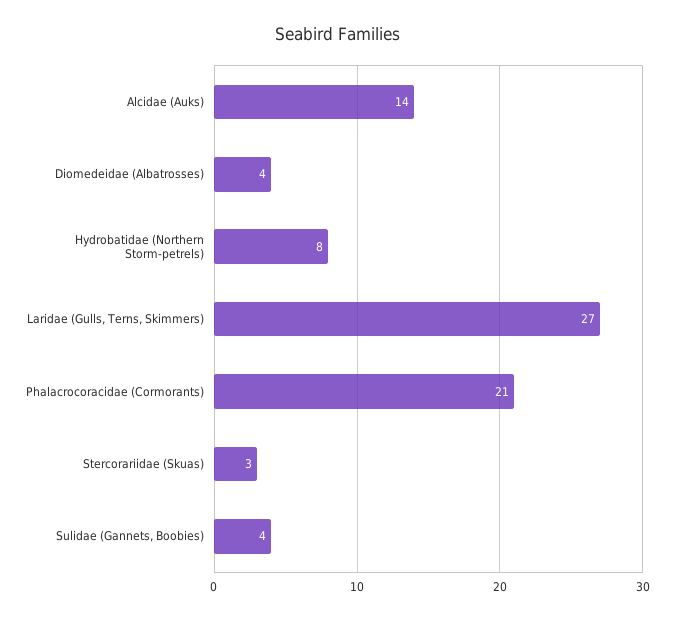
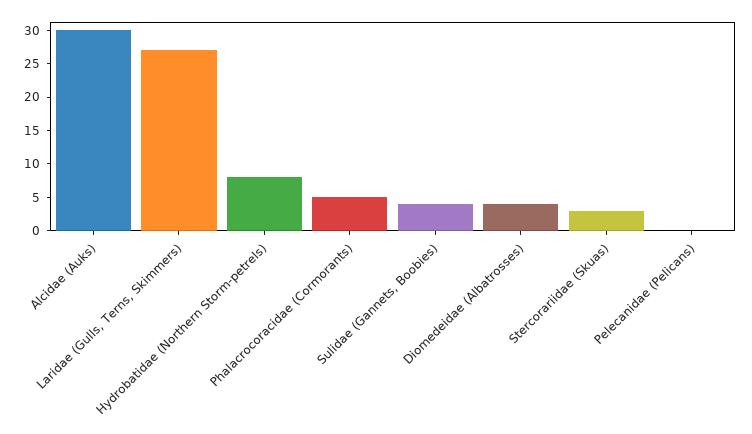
Alcidae (Auks): 14 -> 30
Phalacrocoracidae (Cormorants): 21 -> 5
Pelecanidae (Pelicans): none -> 0

